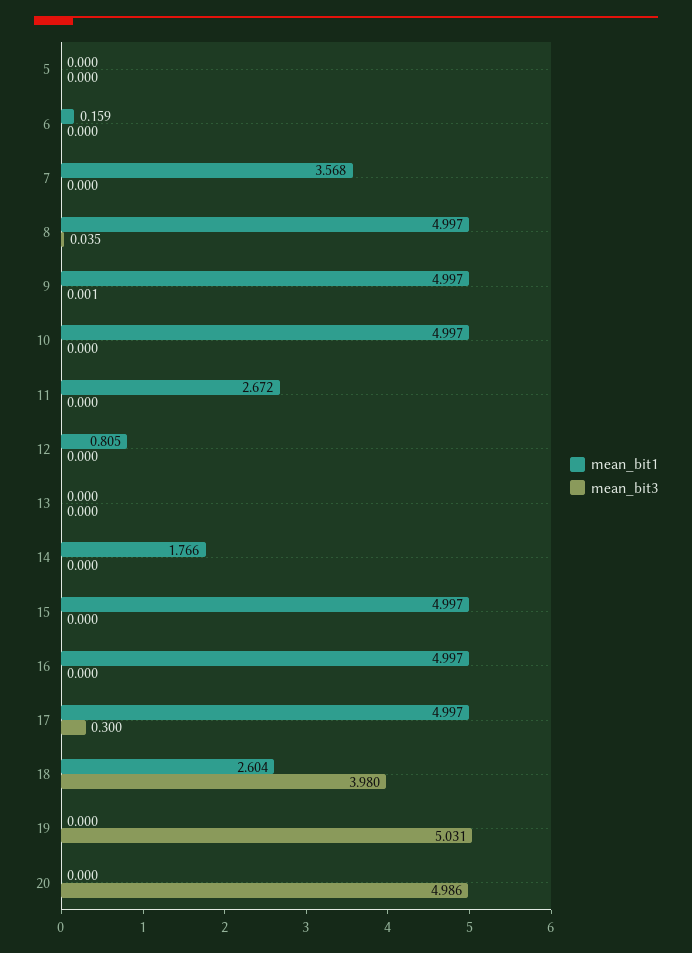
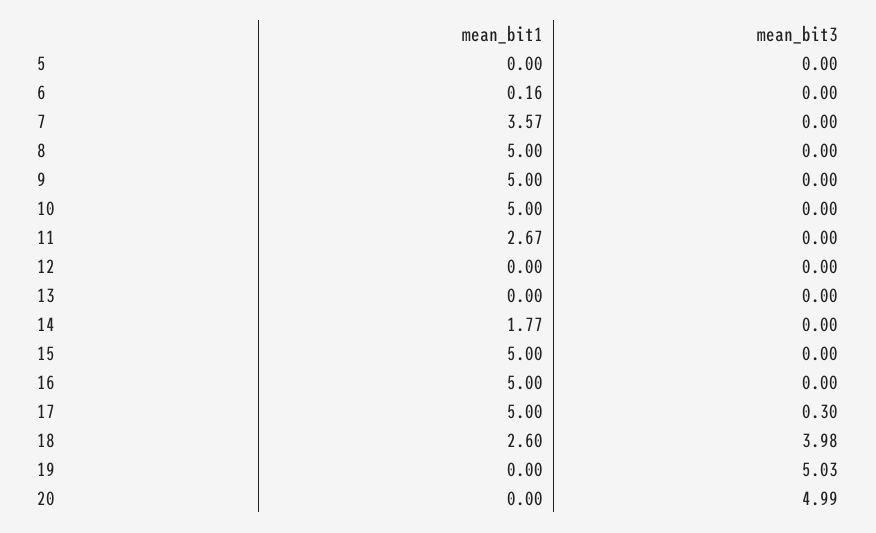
mean_bit3, 8: 0.035 -> 0
mean_bit1, 12: 0.805 -> 0

